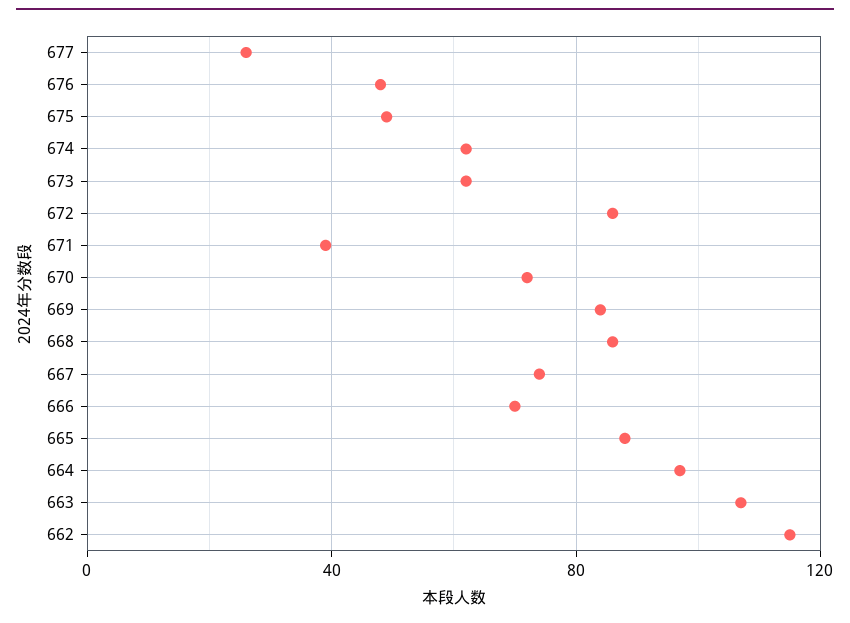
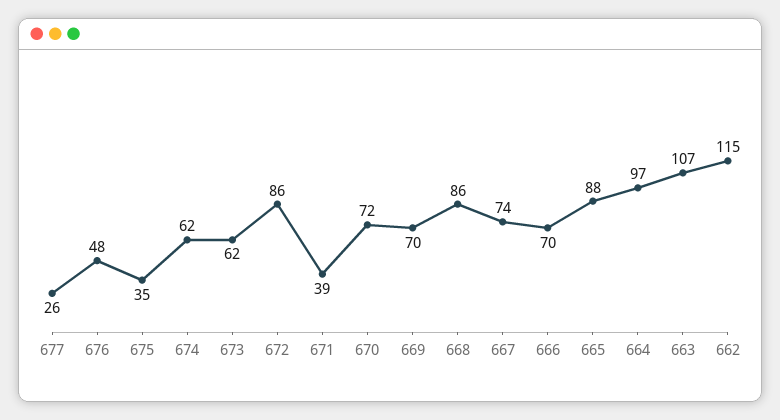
675: 50 -> 35
669: 85 -> 70

